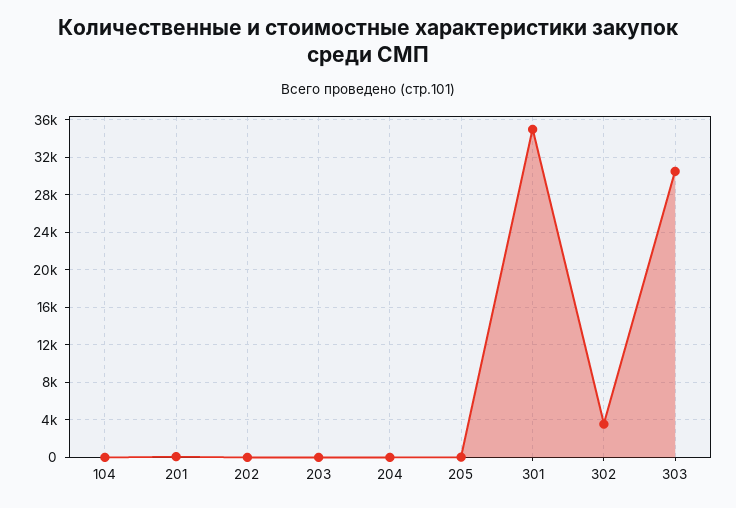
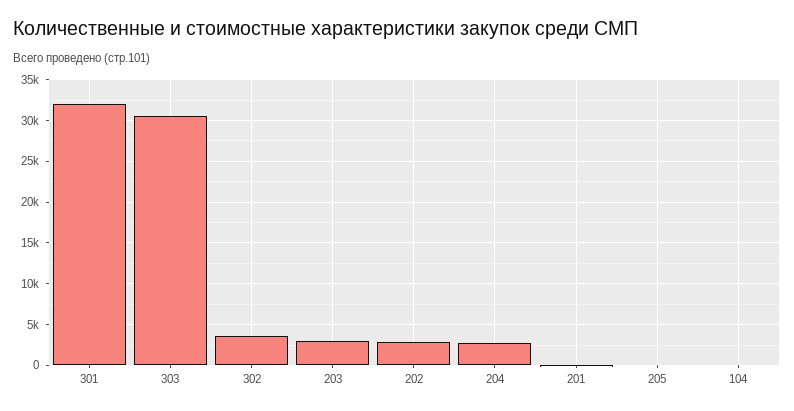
202: 0 -> 3000
203: 0 -> 3000
204: 0 -> 3000
301: 35000 -> 32000

